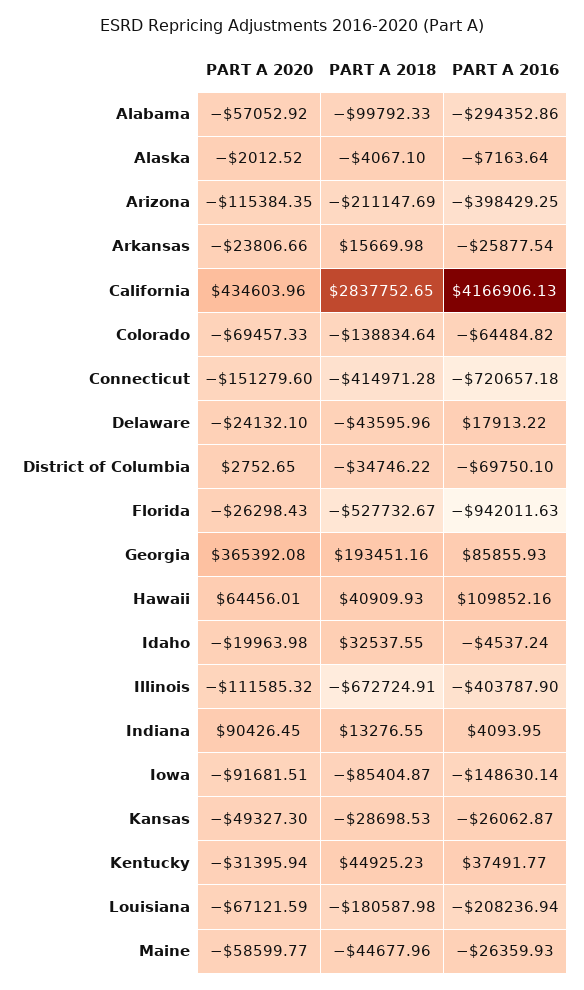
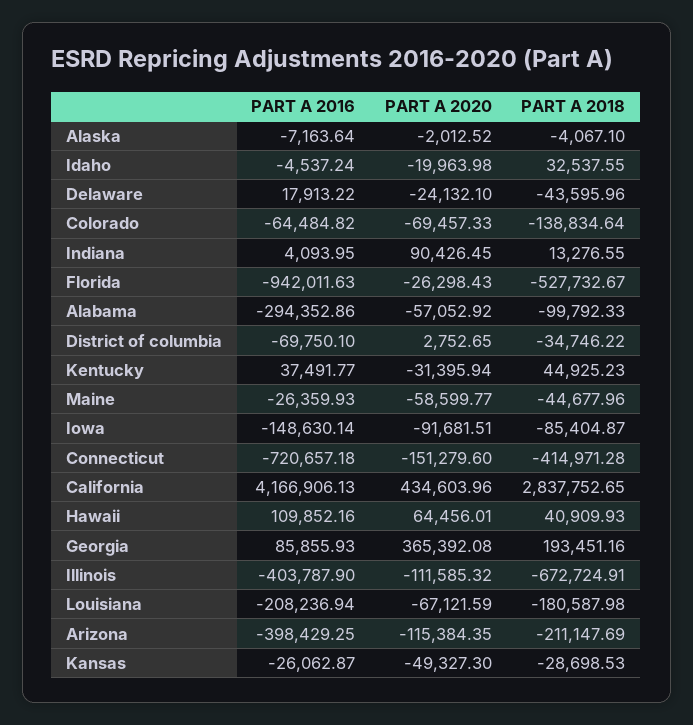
PART A 2020, Arkansas: -23806.66 -> none
PART A 2018, Arkansas: 15669.98 -> none
PART A 2016, Arkansas: -25877.54 -> none

